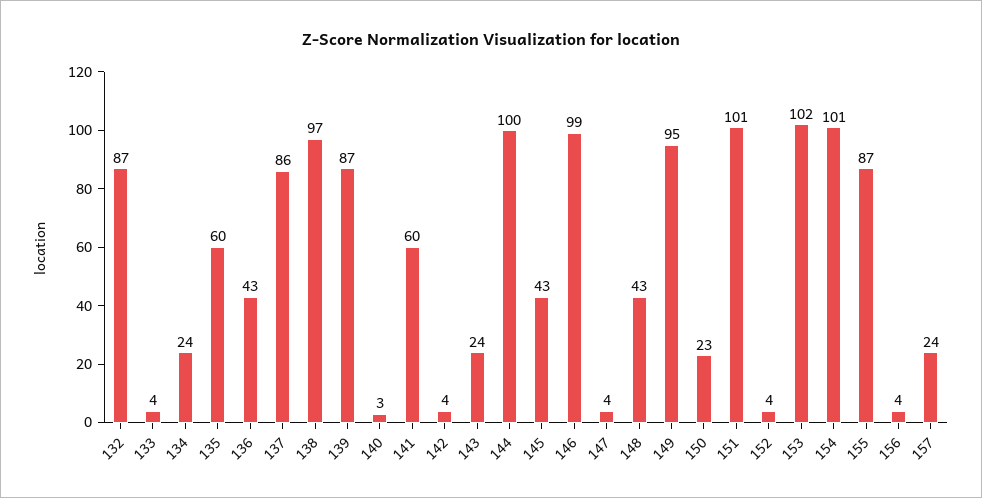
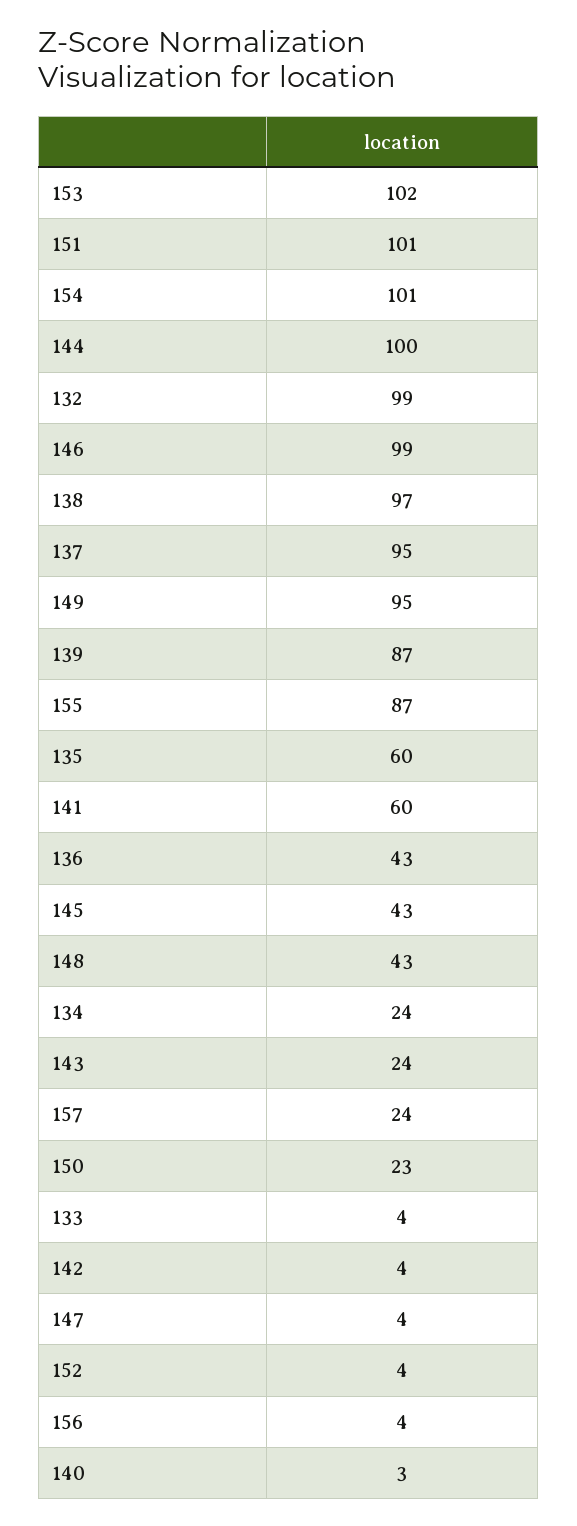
132: 87 -> 99
137: 86 -> 95

